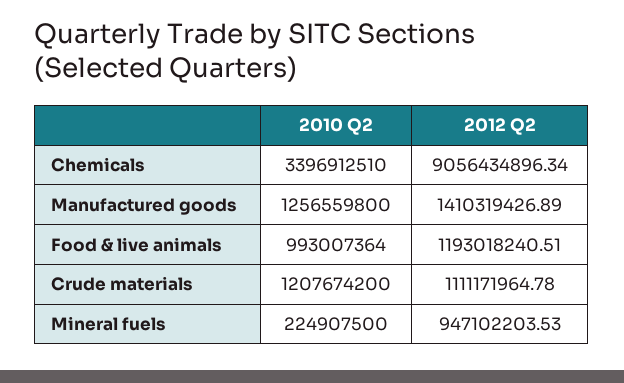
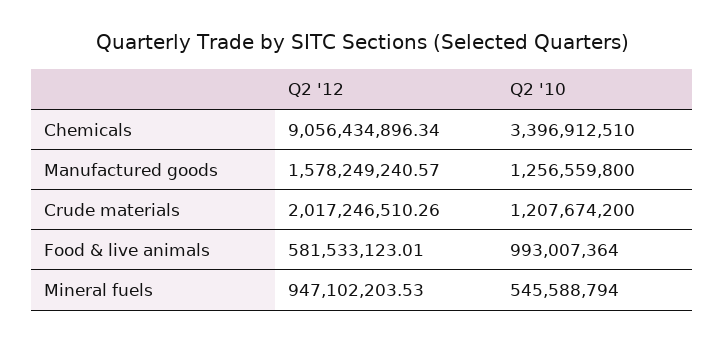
2012 Q2, Manufactured goods: 1410319426.89 -> 1578249240.57
2012 Q2, Food & live animals: 1193018240.51 -> 581533123.01
2012 Q2, Crude materials: 1111171964.78 -> 2017246510.26
2010 Q2, Mineral fuels: 224907500 -> 545588794

